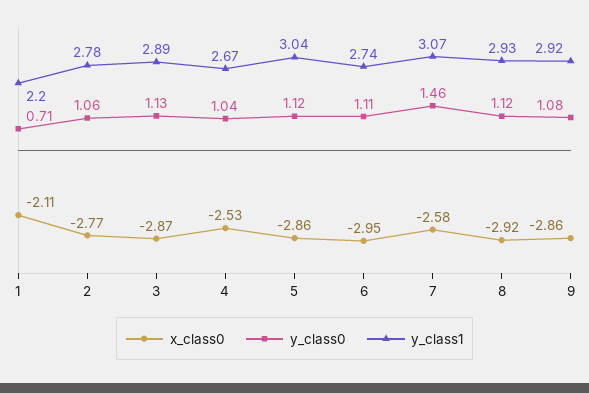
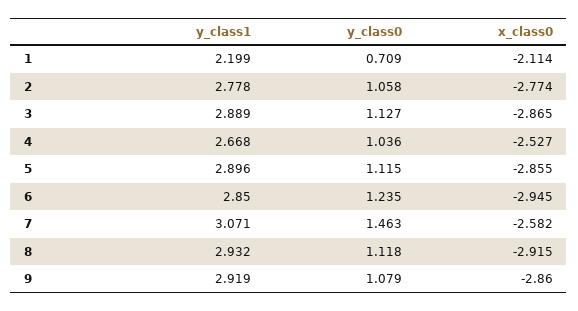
y_class1, 5: 3.04 -> 2.896
y_class0, 6: 1.11 -> 1.235
y_class1, 6: 2.74 -> 2.85

